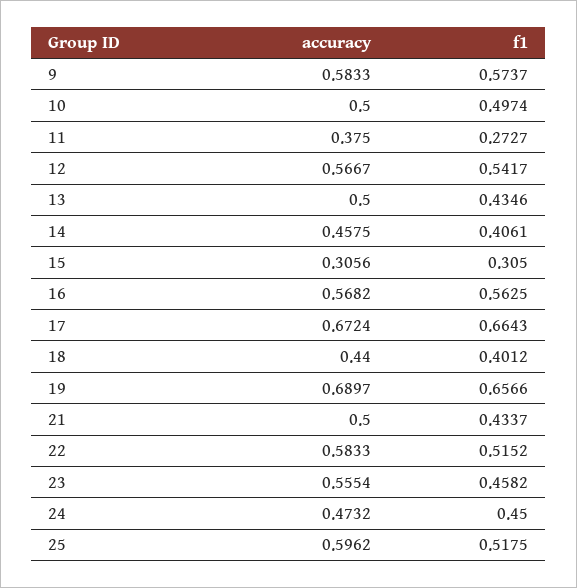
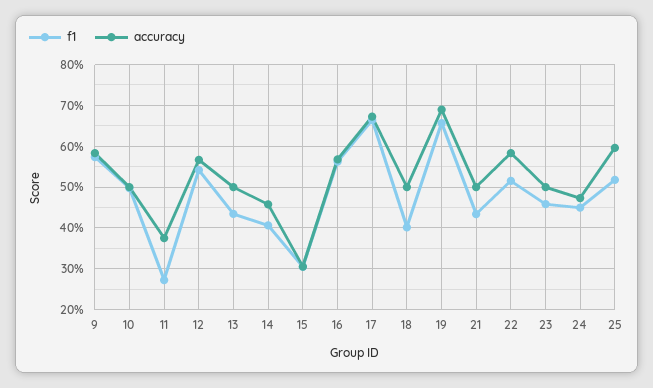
accuracy, 18: 0.44 -> 0.5
accuracy, 23: 0.5554 -> 0.5

